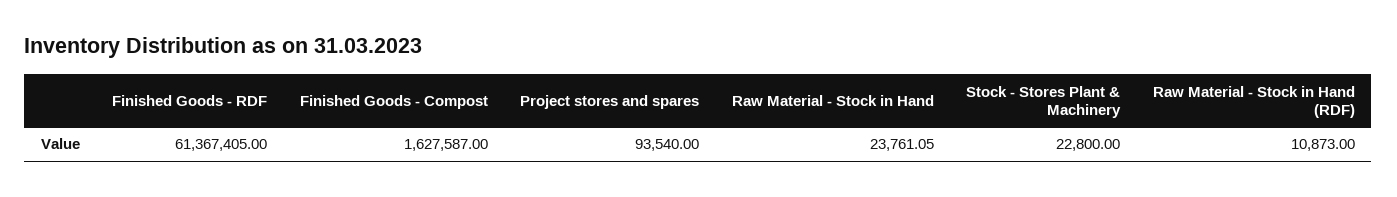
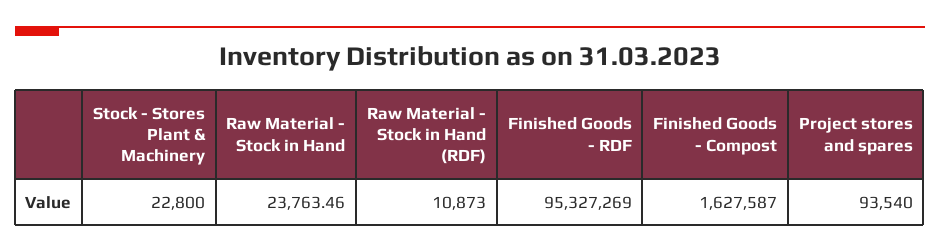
Finished Goods - RDF: 61367405 -> 95327269
Raw Material - Stock in Hand: 23761.05 -> 23763.46

